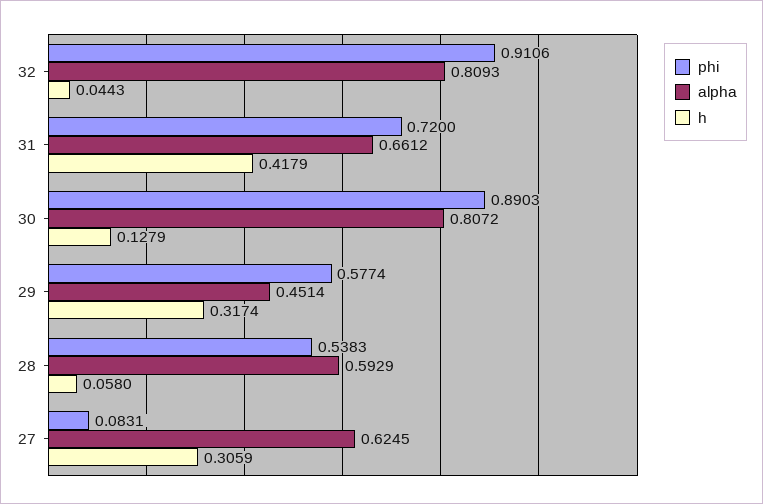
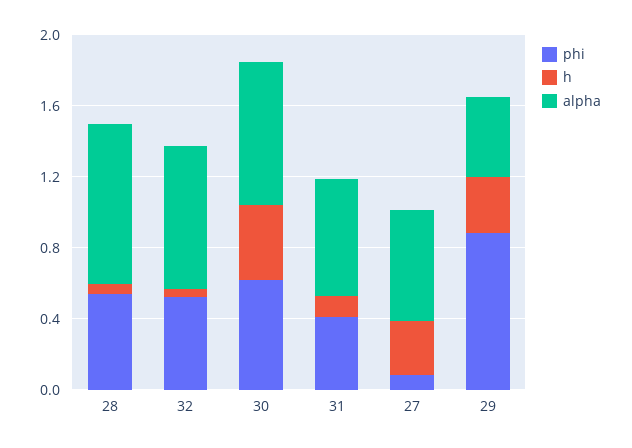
phi, 32: 0.9106 -> 0.5
phi, 31: 0.72 -> 0.4
h, 31: 0.4179 -> 0.1
phi, 30: 0.8903 -> 0.6
h, 30: 0.1279 -> 0.4
phi, 29: 0.5774 -> 0.9
alpha, 28: 0.5929 -> 0.9

